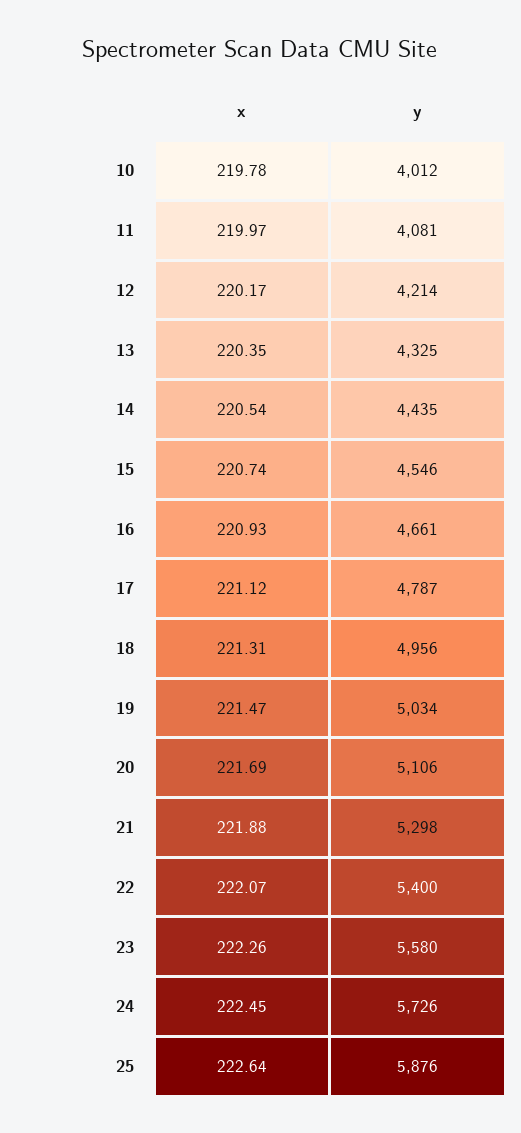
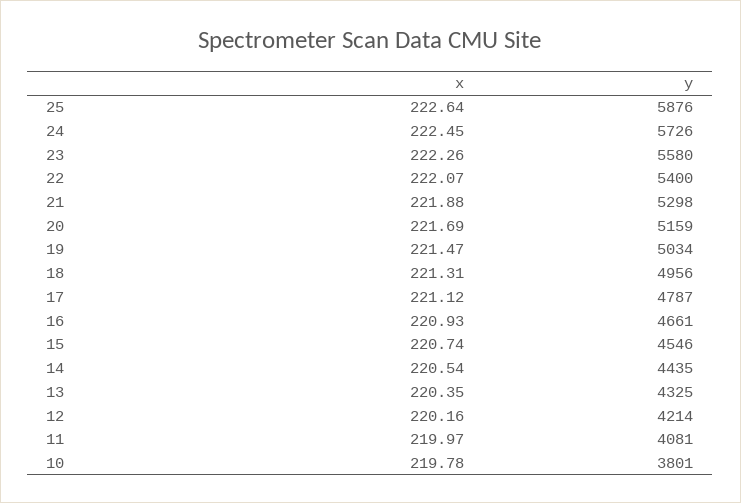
y, 10: 4012 -> 3801
x, 12: 220.17 -> 220.16
y, 20: 5106 -> 5159

